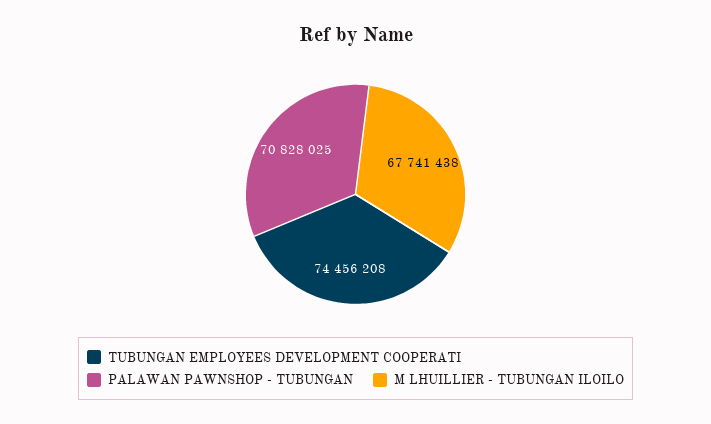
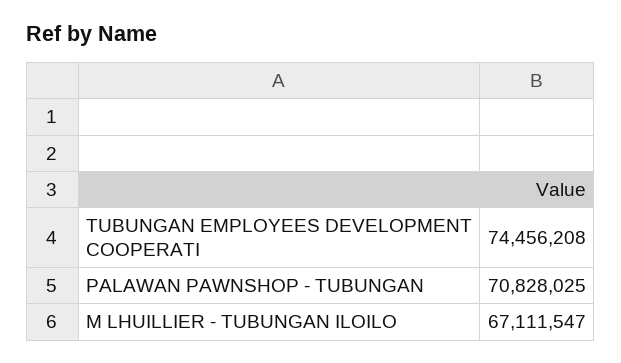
M LHUILLIER - TUBUNGAN ILOILO: 67741438 -> 67111547

